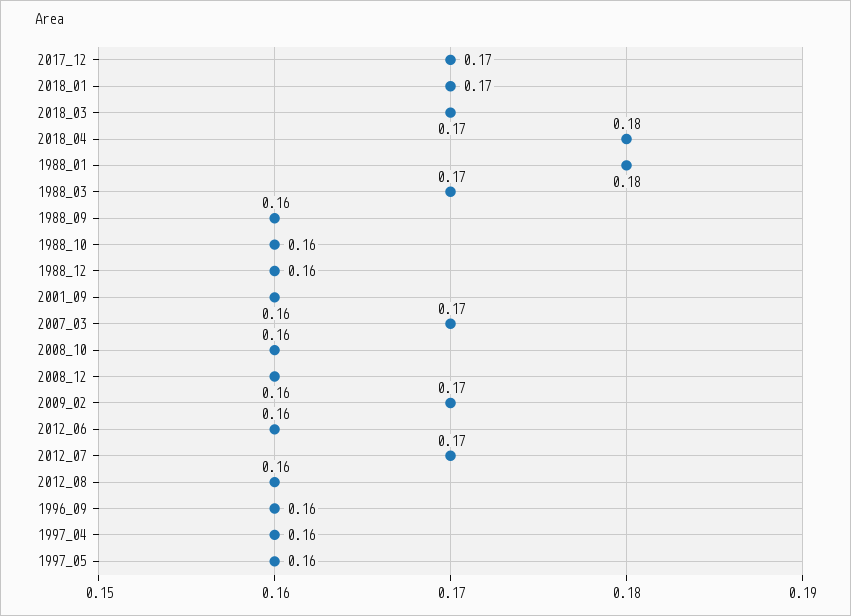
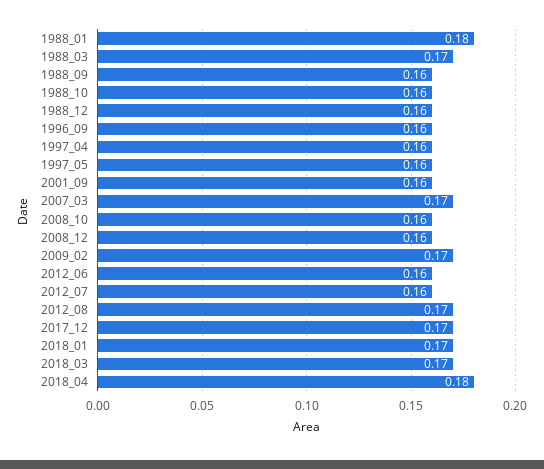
2012_07: 0.17 -> 0.16
2012_08: 0.16 -> 0.17

